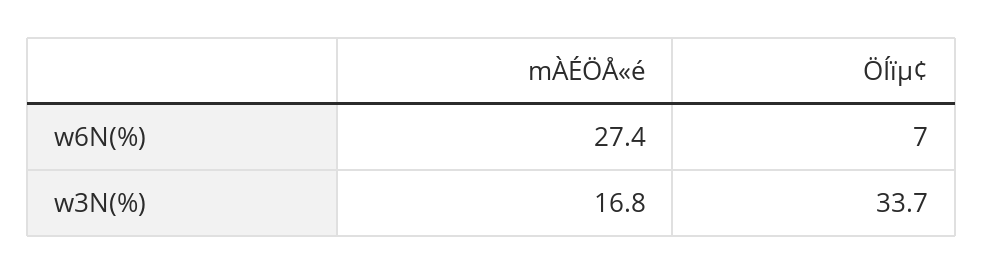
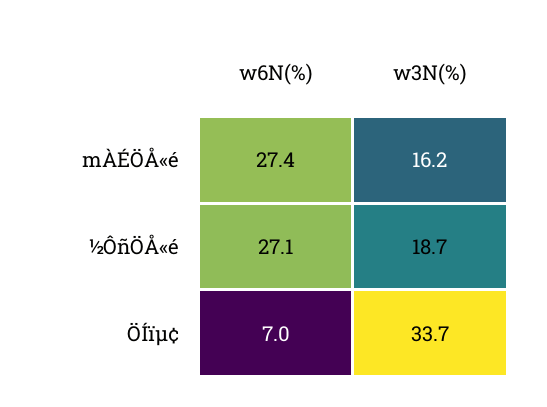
mÀÉÖÅ«é, w3N(%): 16.8 -> 16.2
½ÔñÖÅ«é, w6N(%): none -> 27.1
½ÔñÖÅ«é, w3N(%): none -> 18.7

